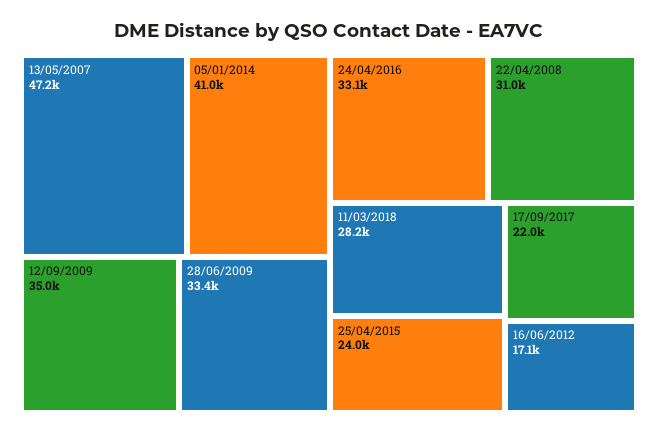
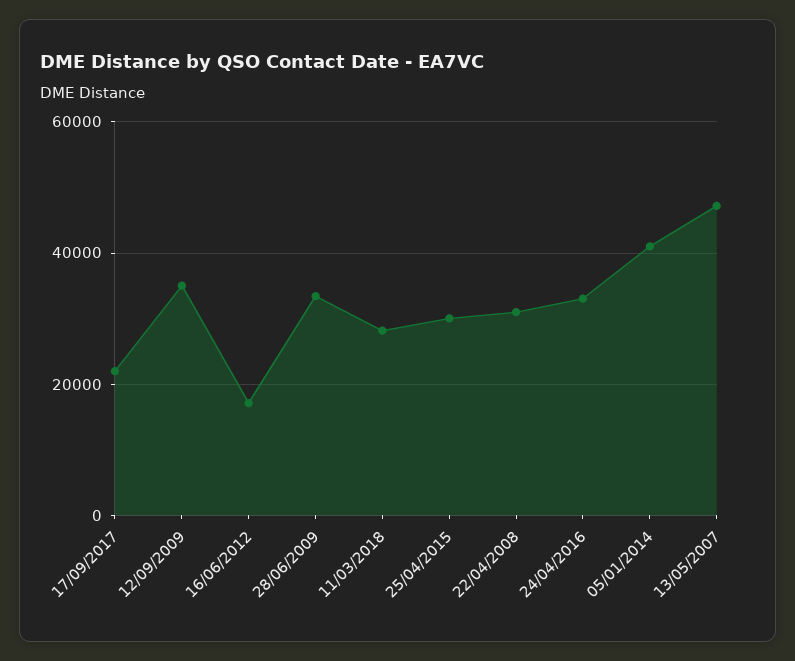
25/04/2015: 24000 -> 30000

